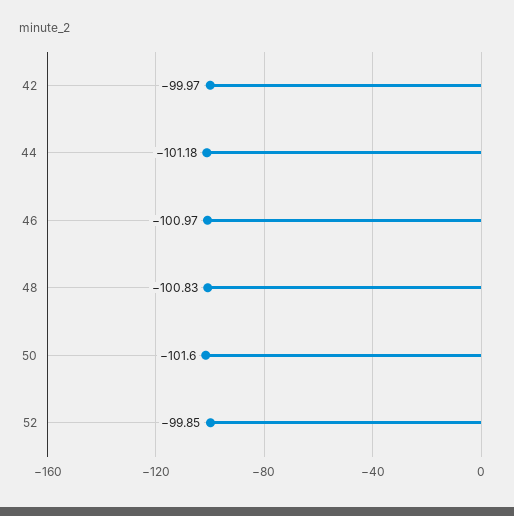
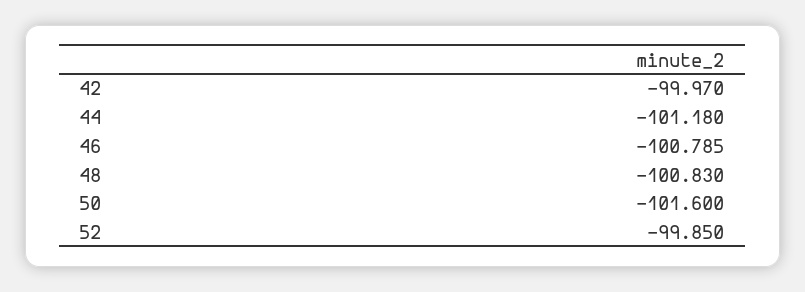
46: -100.97 -> -100.785

